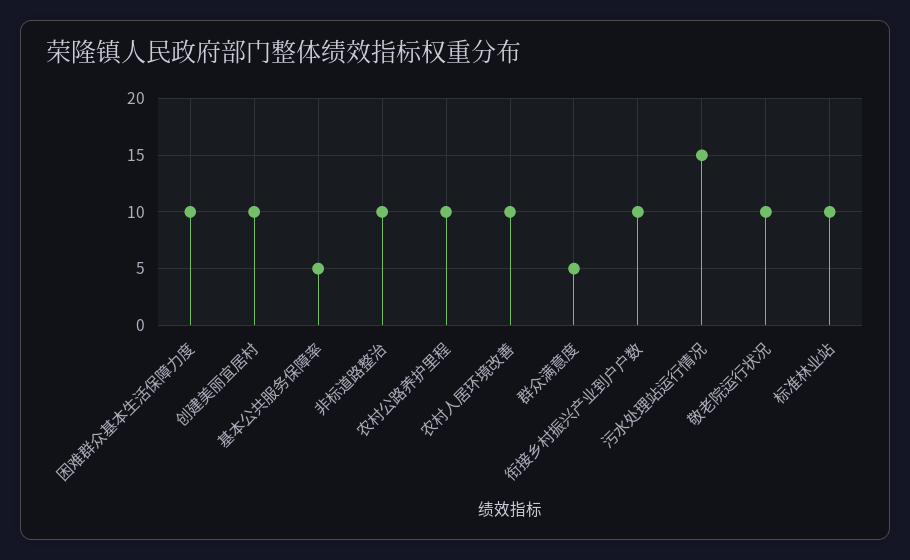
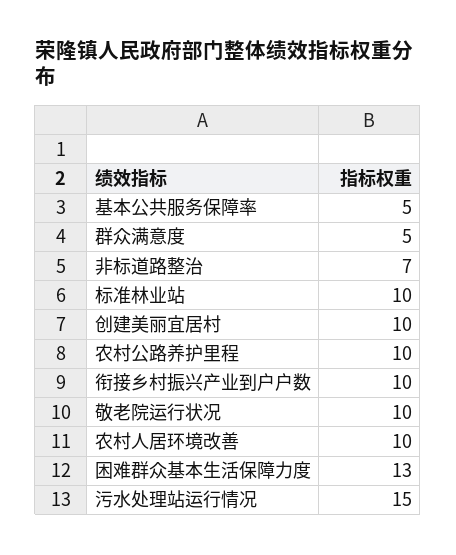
困难群众基本生活保障力度: 10 -> 13
非标道路整治: 10 -> 7

